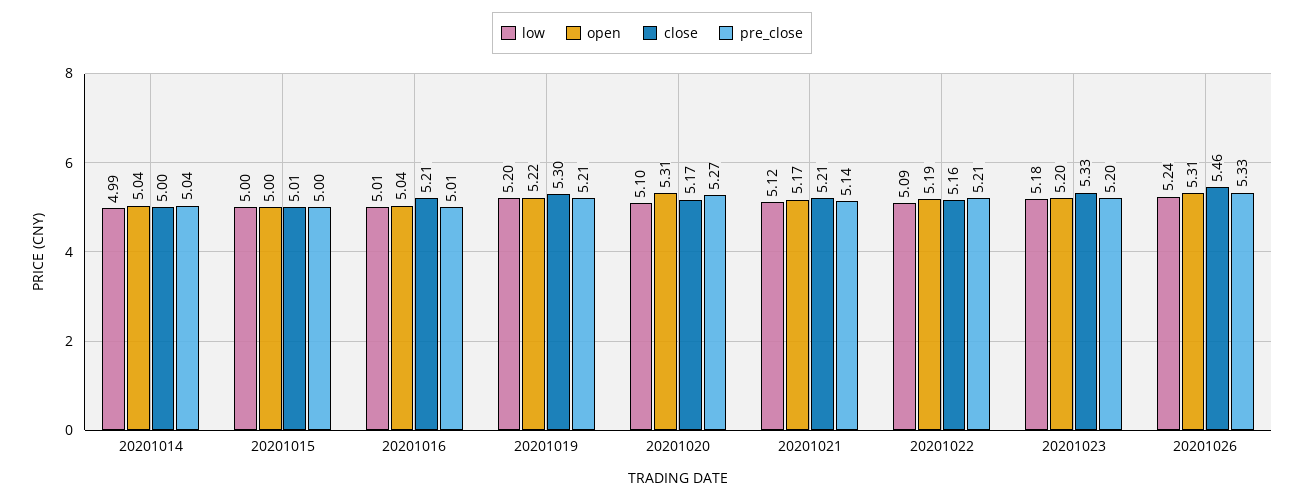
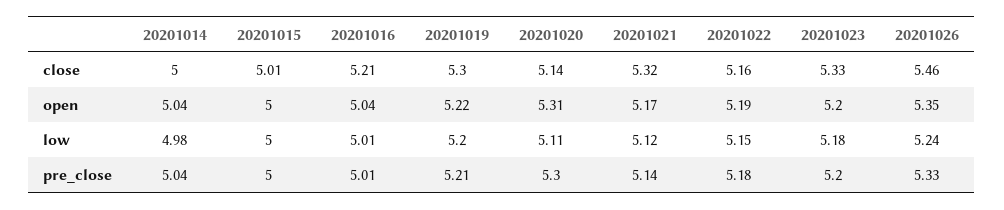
low, 20201014: 4.99 -> 4.98
low, 20201020: 5.1 -> 5.11
close, 20201020: 5.17 -> 5.14
pre_close, 20201020: 5.27 -> 5.3
close, 20201021: 5.21 -> 5.32
low, 20201022: 5.09 -> 5.15
pre_close, 20201022: 5.21 -> 5.18
open, 20201026: 5.31 -> 5.35

